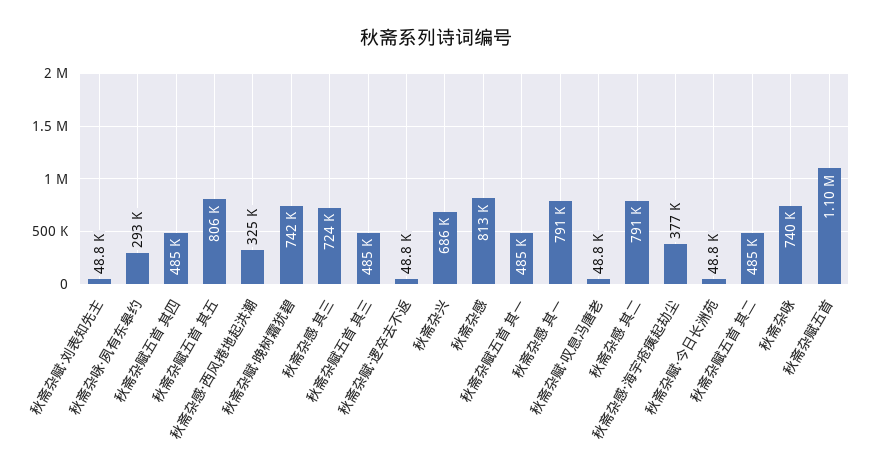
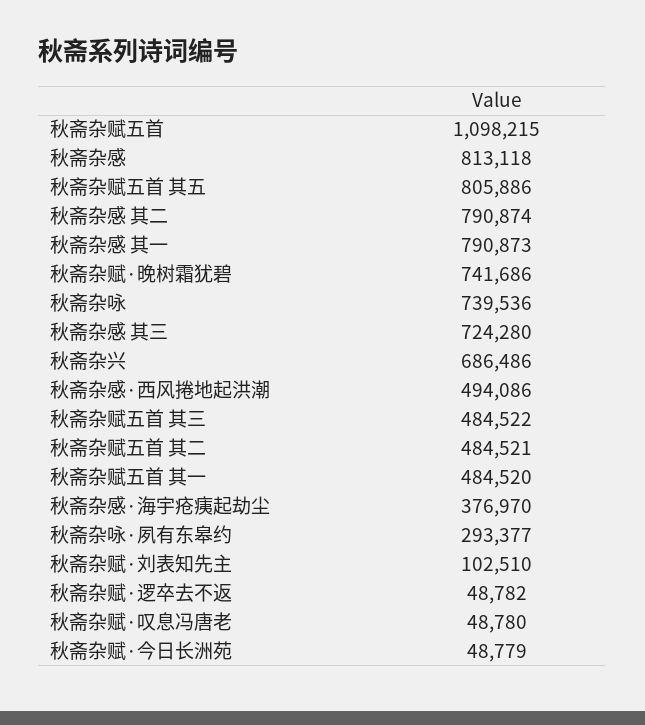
秋斋杂赋·刘表知先主: 48800 -> 102510
秋斋杂赋五首 其四: 485000 -> none
秋斋杂感·西风捲地起洪潮: 325000 -> 494086

